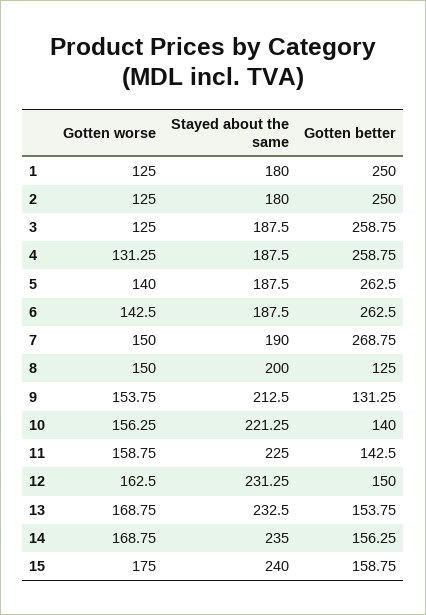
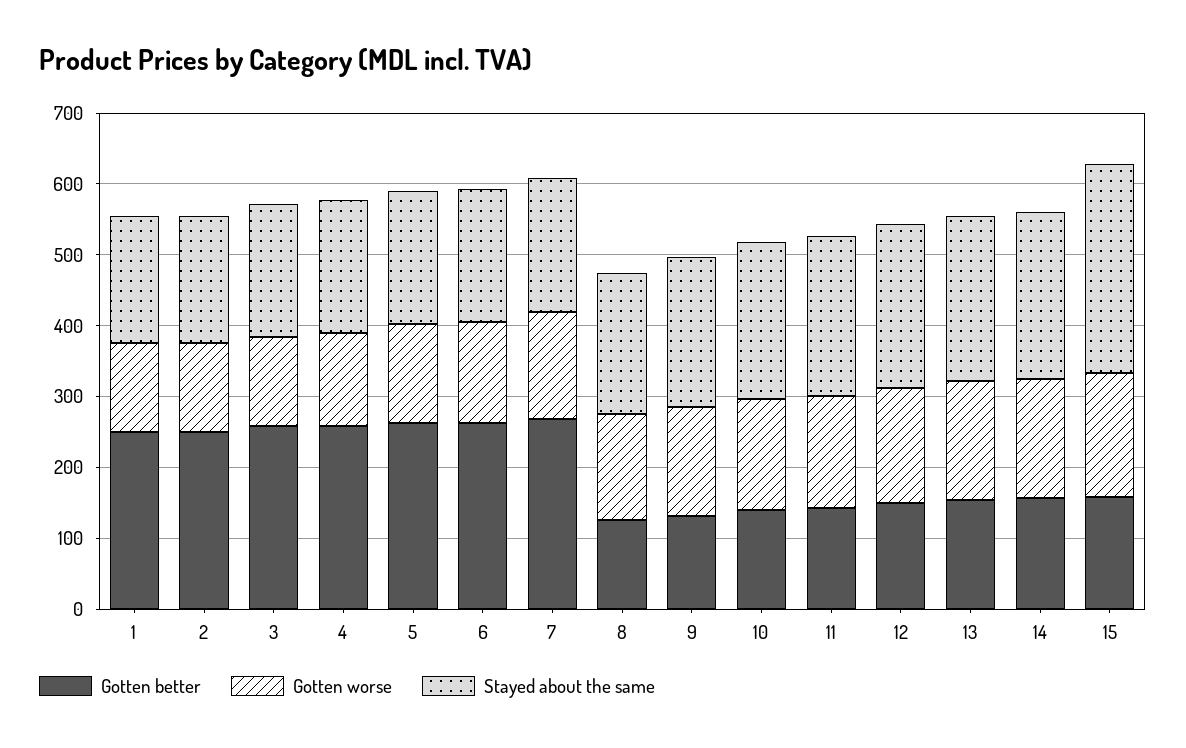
Stayed about the same, 15: 240 -> 300

